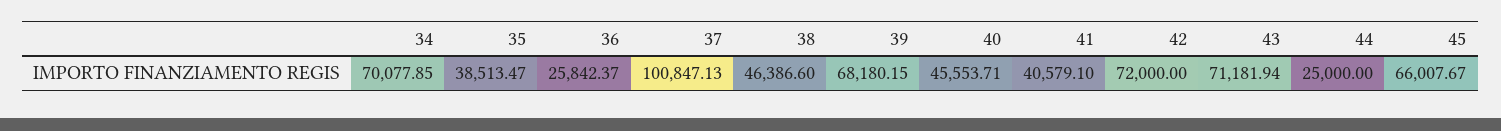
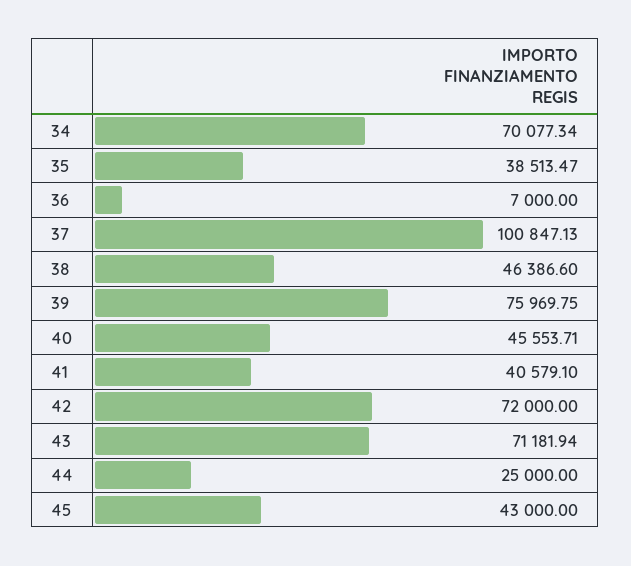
34: 70077.85 -> 70077.34
36: 25842.37 -> 7000
39: 68180.15 -> 75969.75
45: 66007.67 -> 43000

